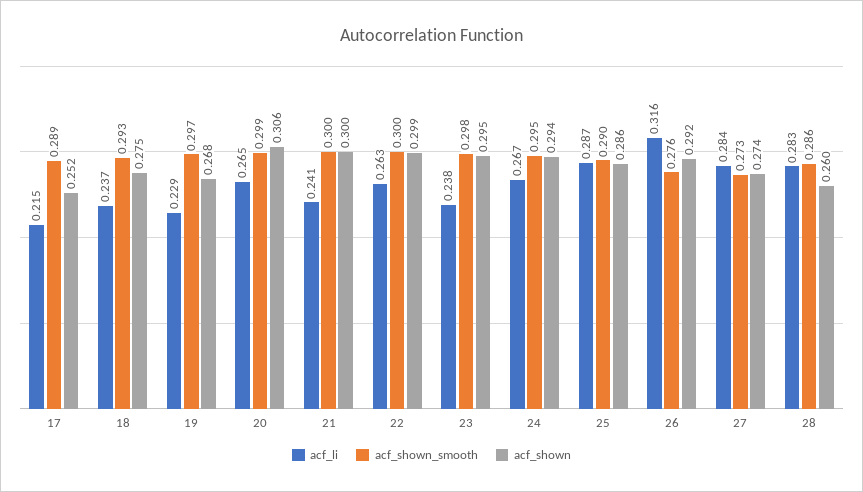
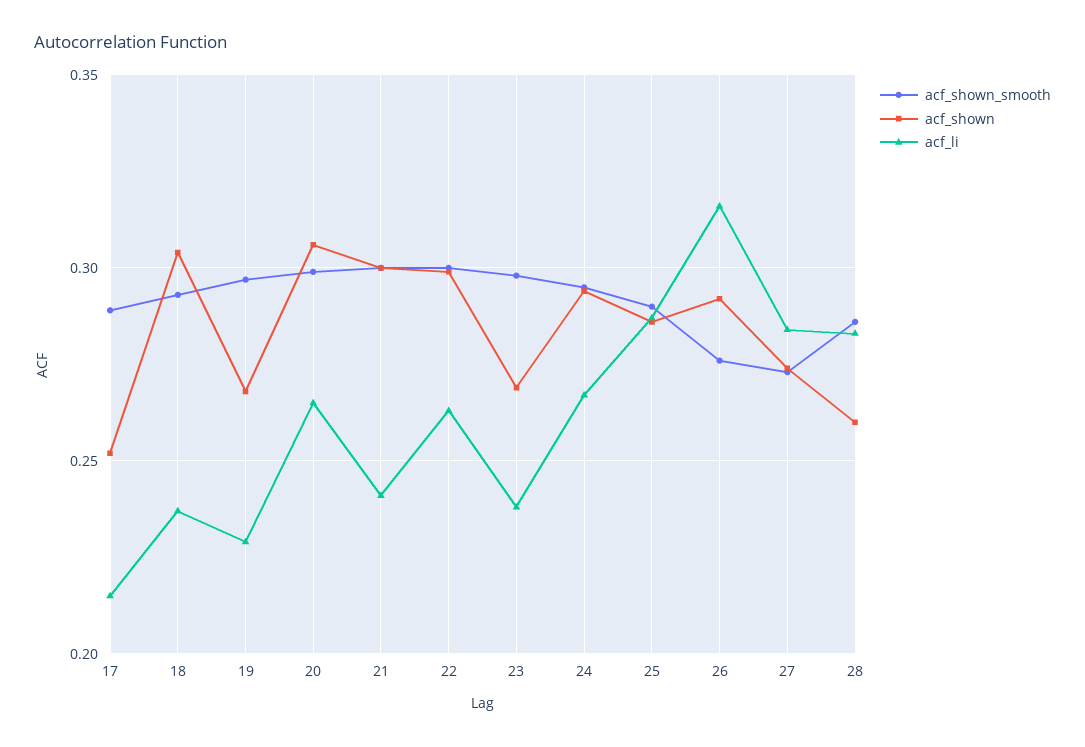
acf_shown, 18: 0.275 -> 0.305
acf_shown, 23: 0.295 -> 0.27

